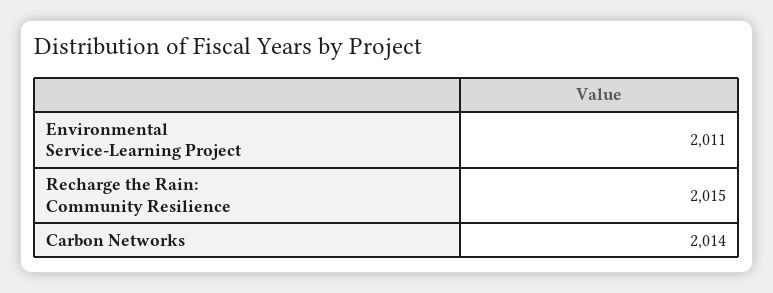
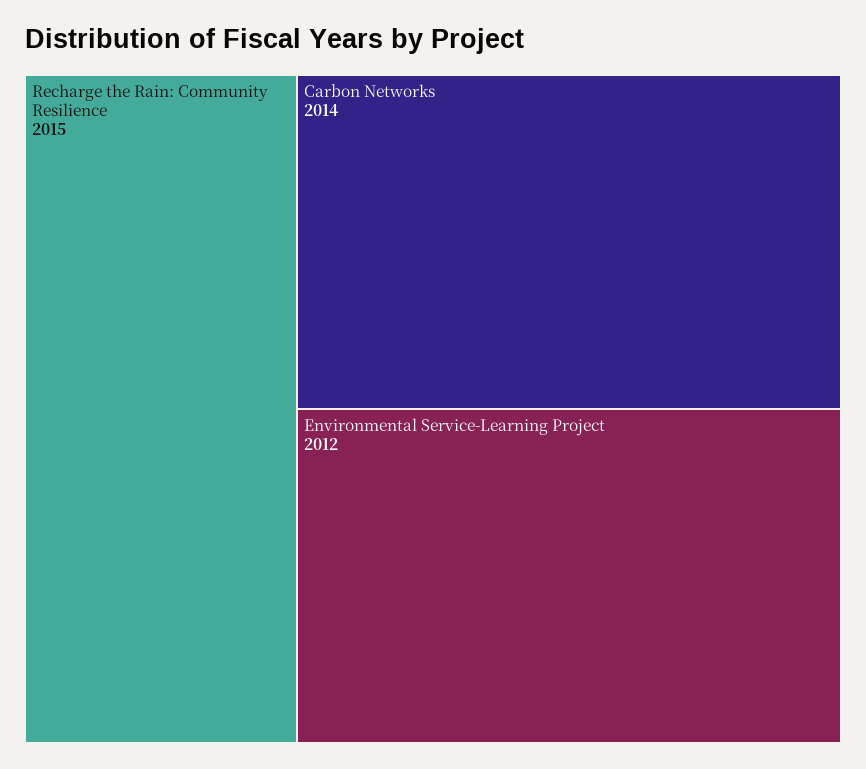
Environmental Service-Learning Project: 2011 -> 2012

